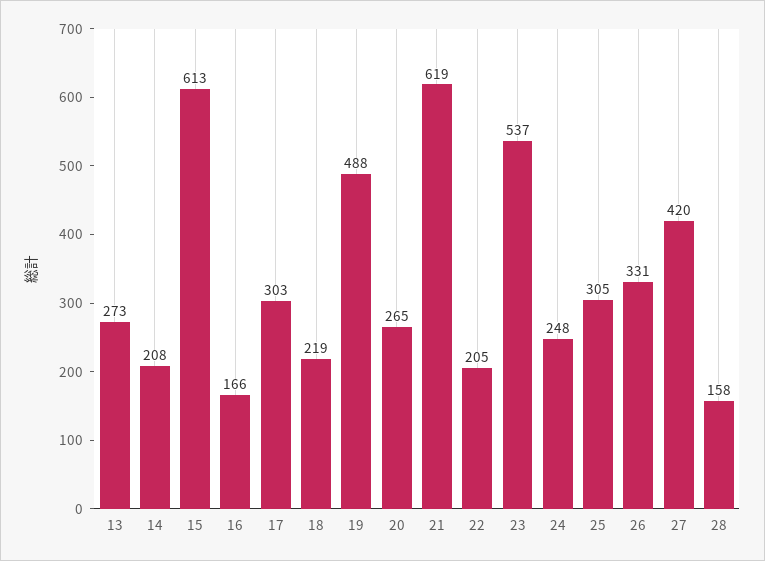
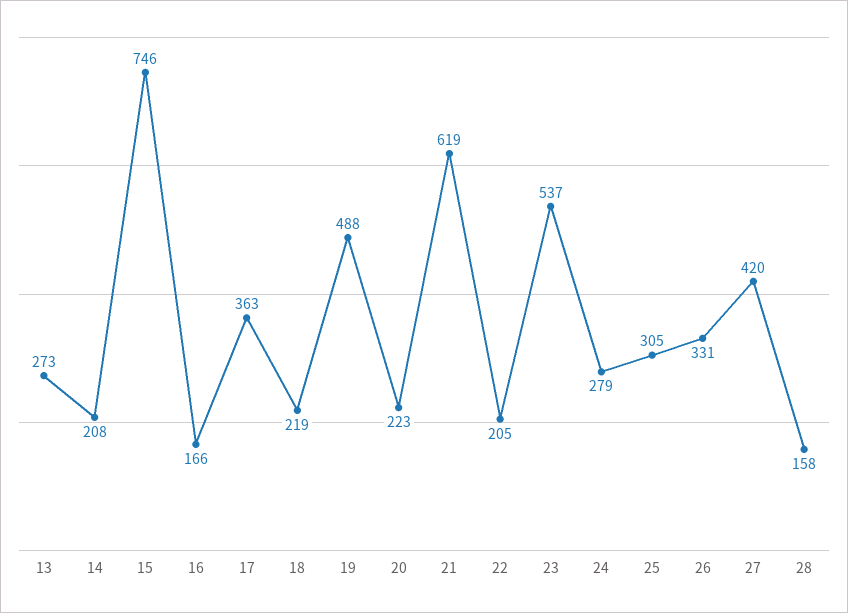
15: 613 -> 746
17: 303 -> 363
20: 265 -> 223
24: 248 -> 279

